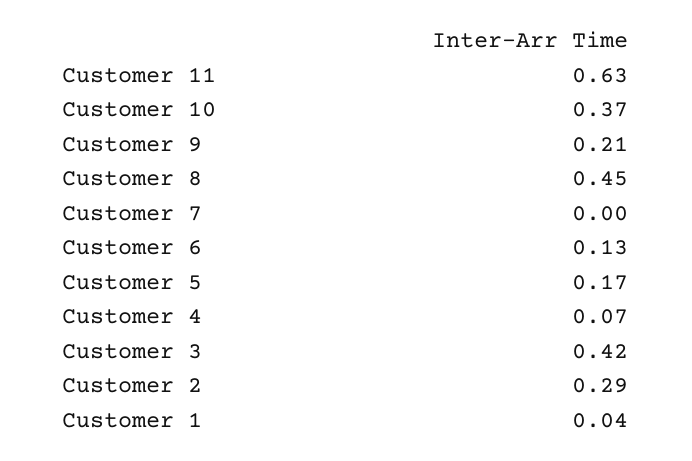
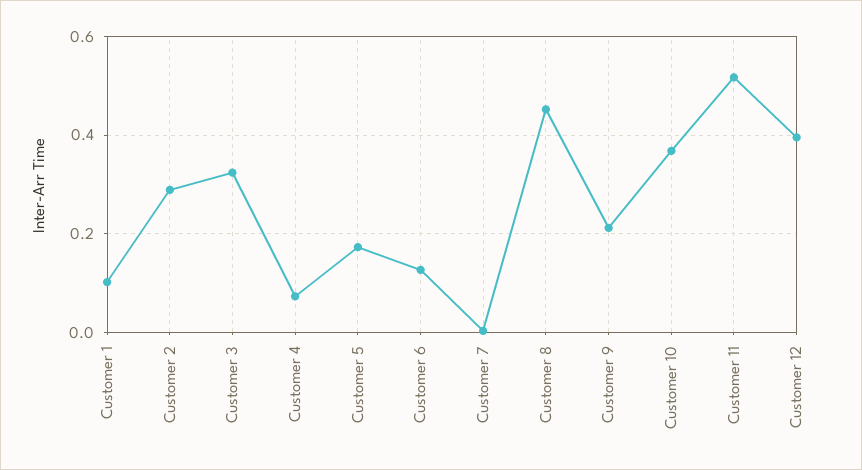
Customer 11: 0.63 -> 0.52
Customer 3: 0.42 -> 0.32
Customer 1: 0.04 -> 0.1
Customer 12: none -> 0.4

